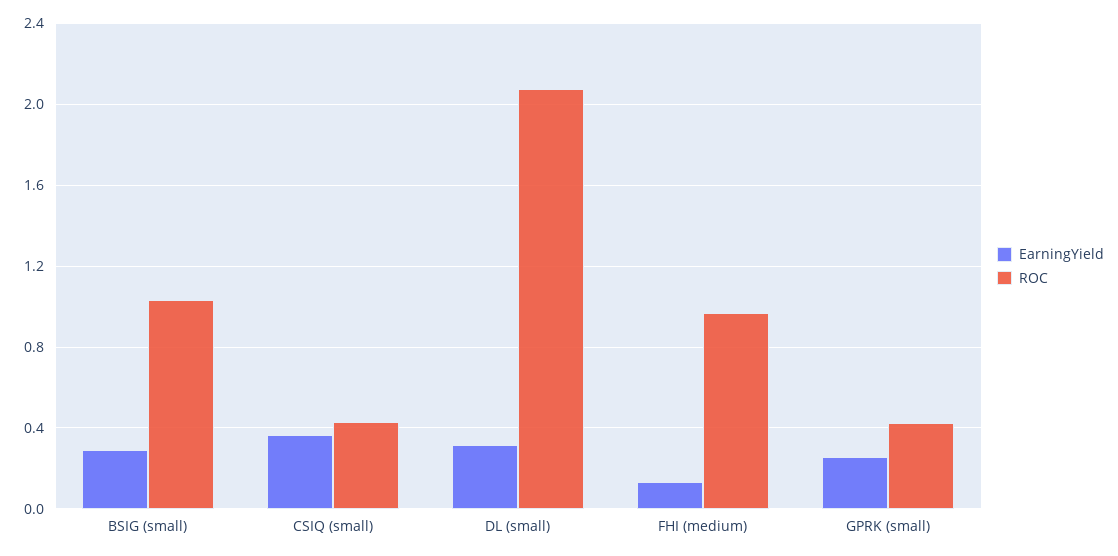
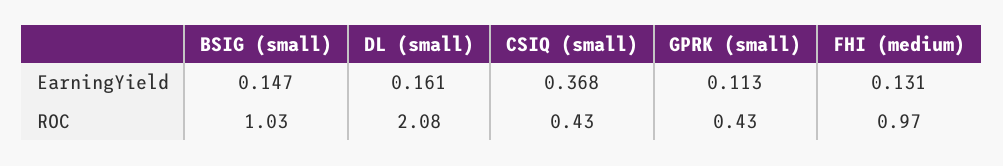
EarningYield, BSIG (small): 0.3 -> 0.147
EarningYield, DL (small): 0.3 -> 0.161
EarningYield, GPRK (small): 0.25 -> 0.113

